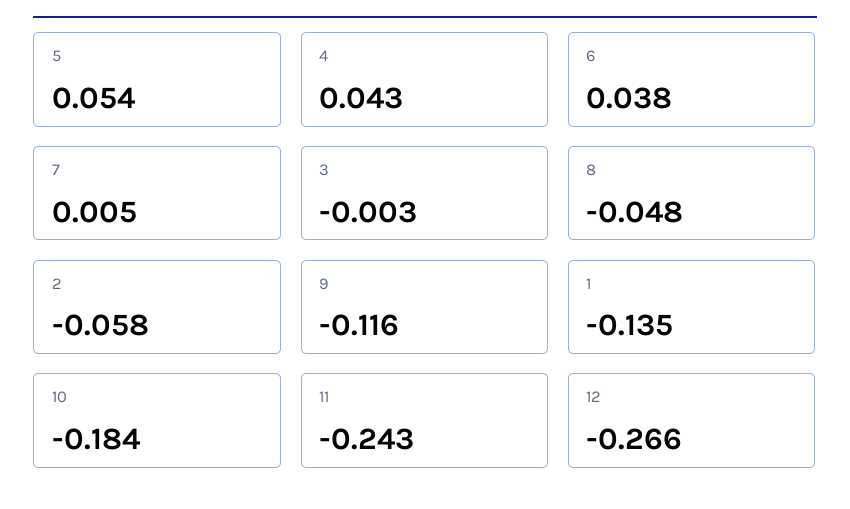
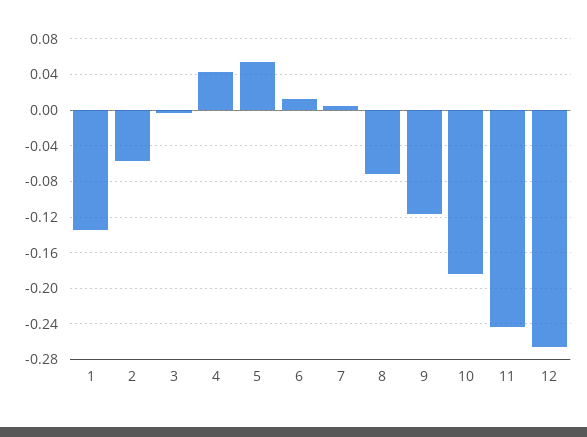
6: 0.038 -> 0.01
8: -0.048 -> -0.07

